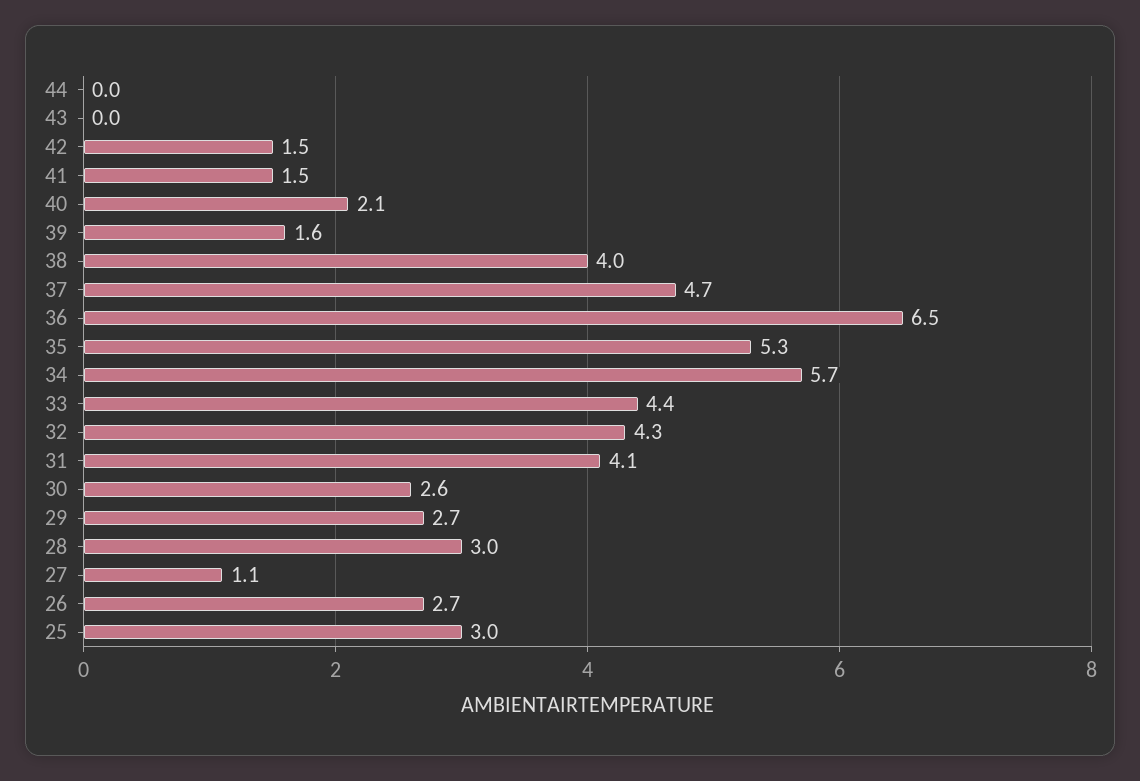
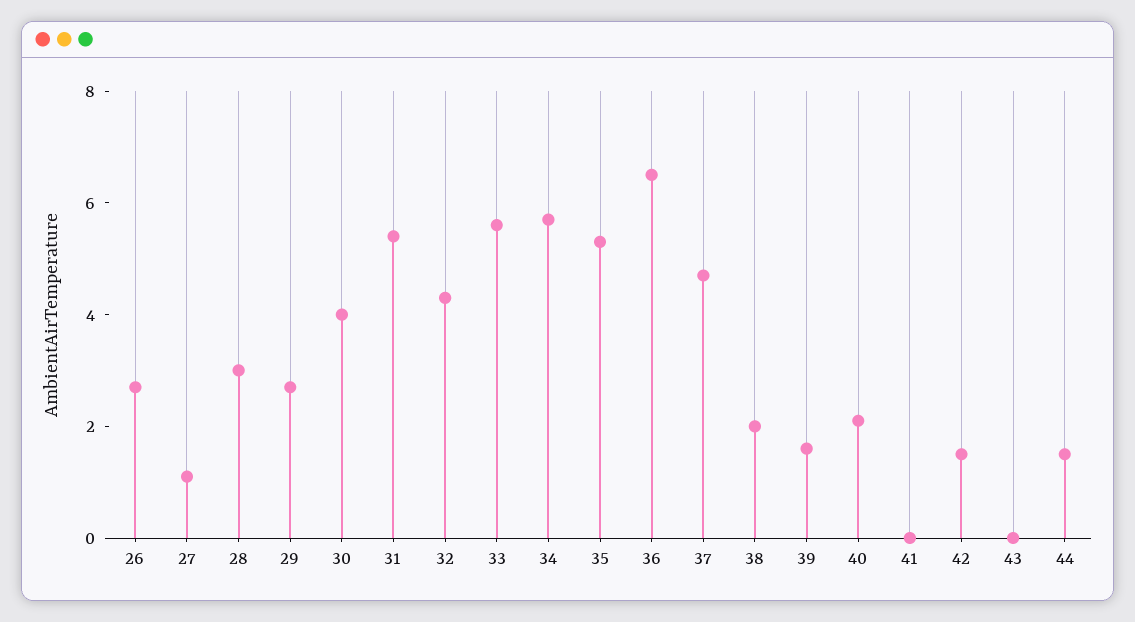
44: 0 -> 1.5
41: 1.5 -> 0
38: 4 -> 2
33: 4.4 -> 5.5
31: 4.1 -> 5.5
30: 2.6 -> 4
25: 3 -> none

